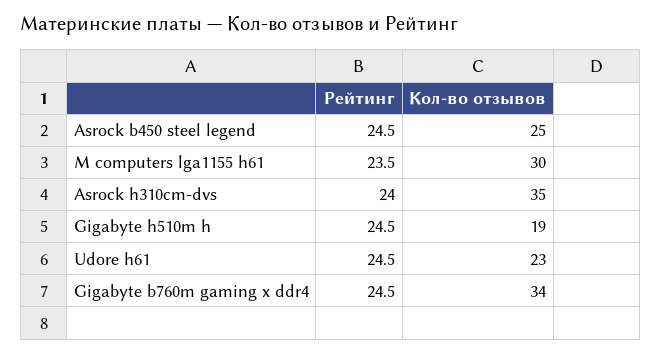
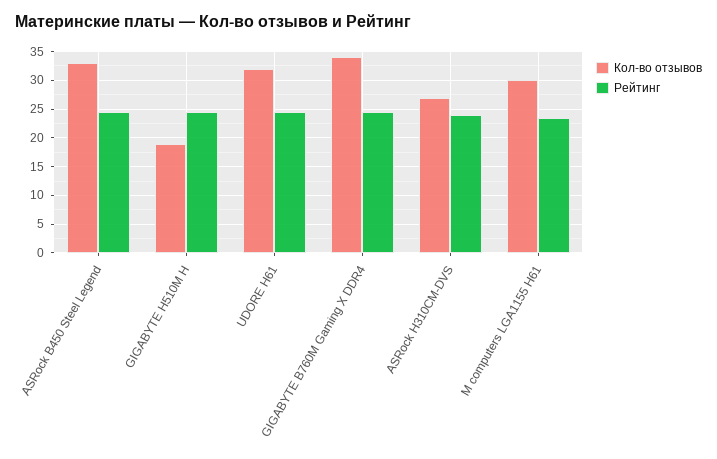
Кол-во отзывов, Asrock b450 steel legend: 25 -> 32.5
Кол-во отзывов, Asrock h310cm-dvs: 35 -> 27.5
Кол-во отзывов, Udore h61: 23 -> 32.5

